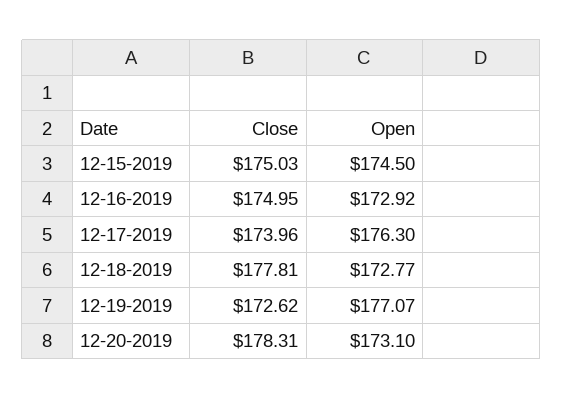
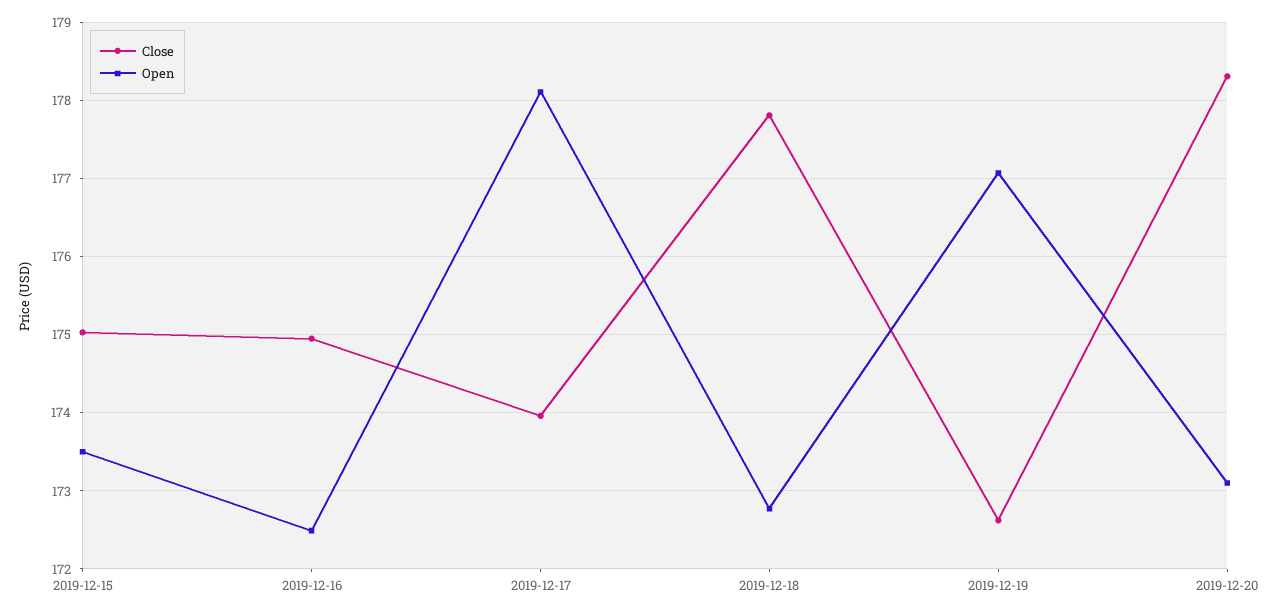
Open, 12-15-2019: 174.5 -> 173.5
Open, 12-16-2019: 172.92 -> 172.5
Open, 12-17-2019: 176.3 -> 178.1

